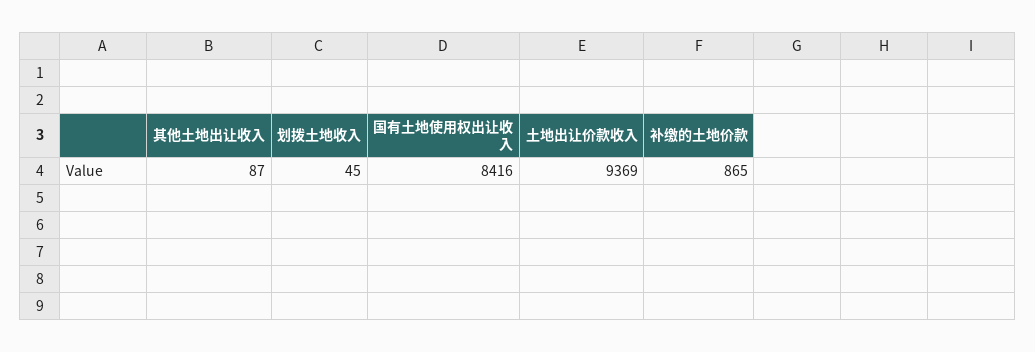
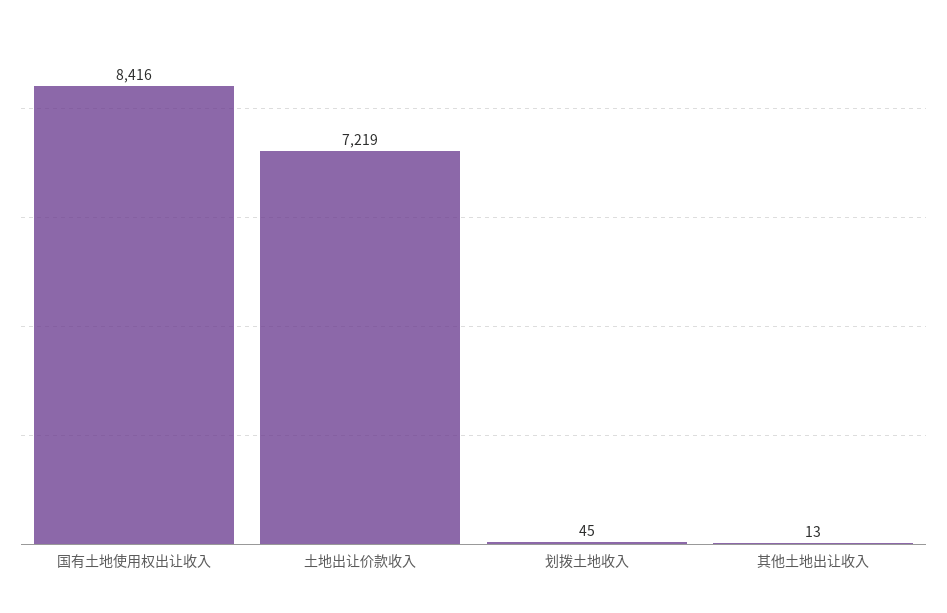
其他土地出让收入: 87 -> 13
土地出让价款收入: 9369 -> 7219
补缴的土地价款: 865 -> none

